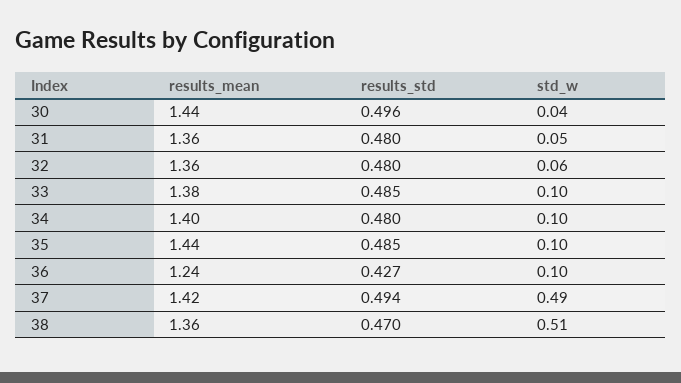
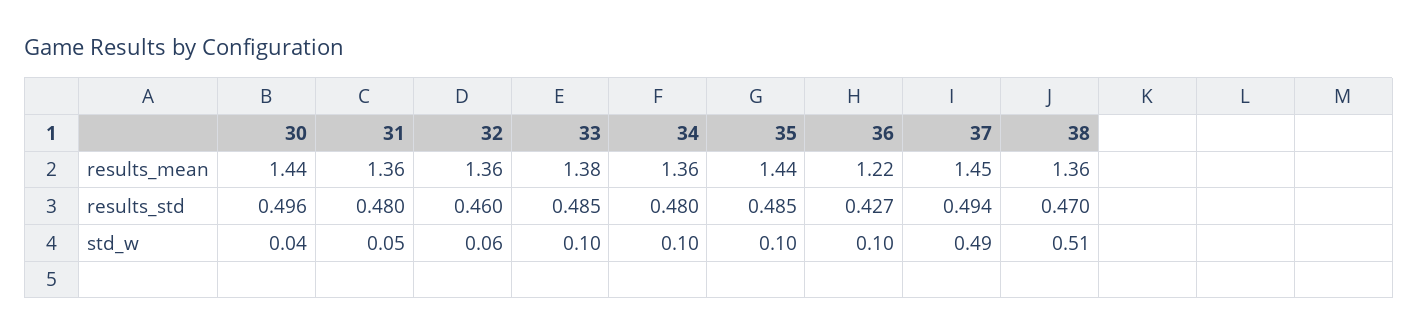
results_std, 32: 0.48 -> 0.46
results_mean, 34: 1.4 -> 1.36
results_mean, 36: 1.24 -> 1.22
results_mean, 37: 1.42 -> 1.45

